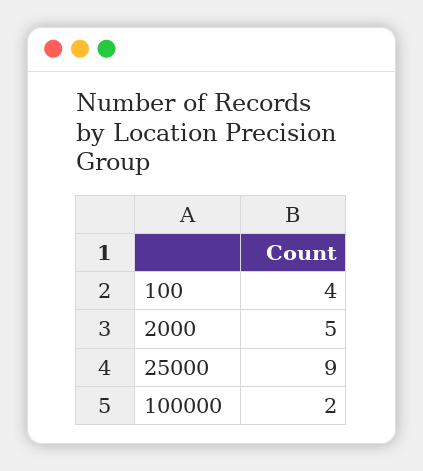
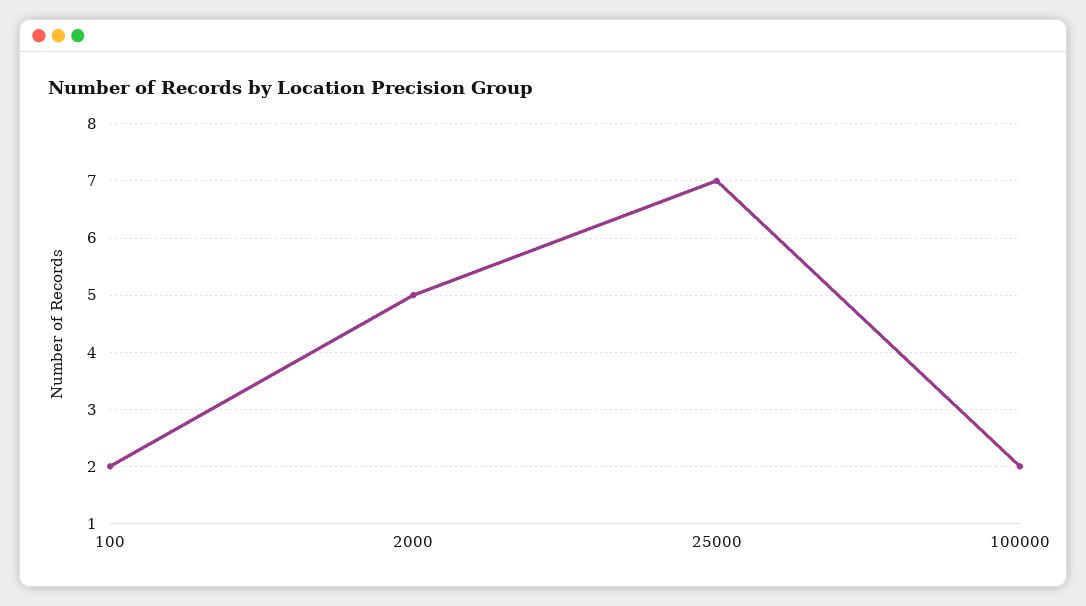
100: 4 -> 2
25000: 9 -> 7

